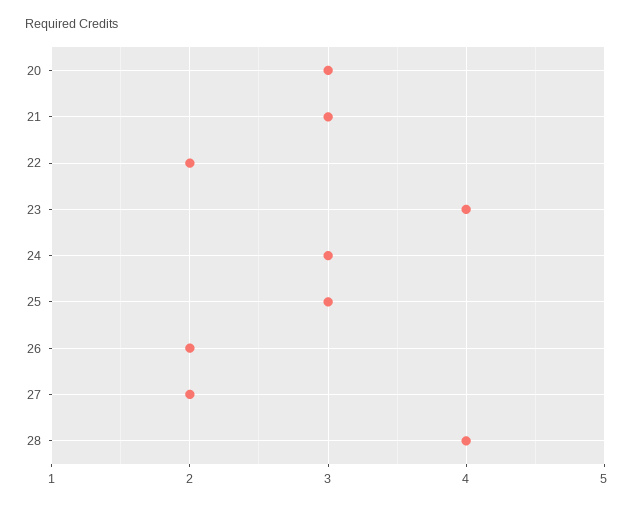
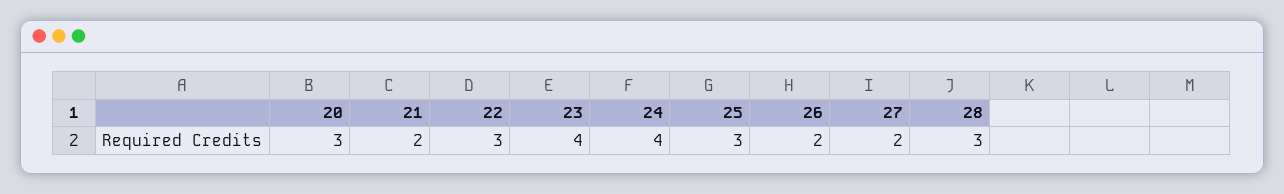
21: 3 -> 2
22: 2 -> 3
24: 3 -> 4
28: 4 -> 3

